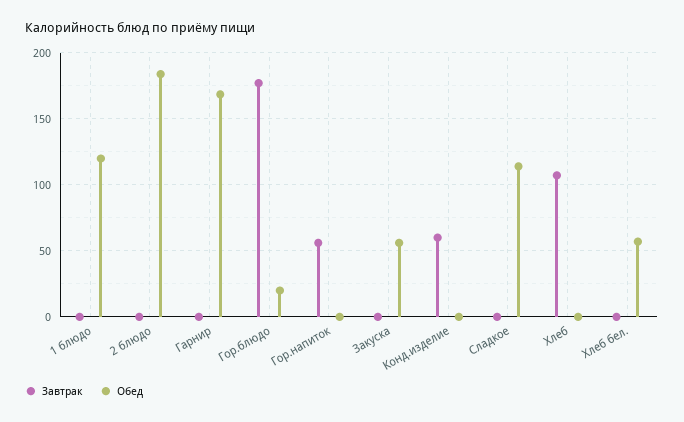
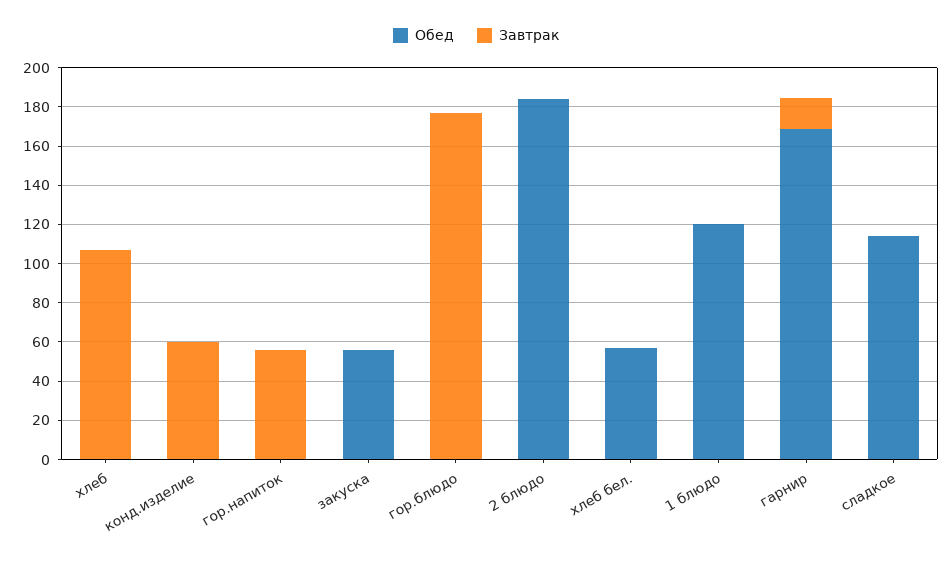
Завтрак, Гарнир: 0 -> 15
Обед, Гор.блюдо: 20 -> 0

